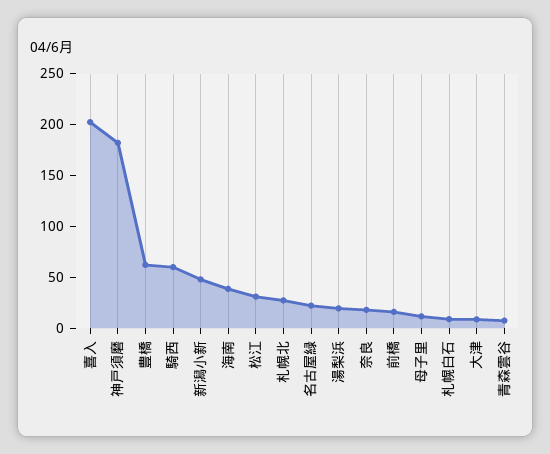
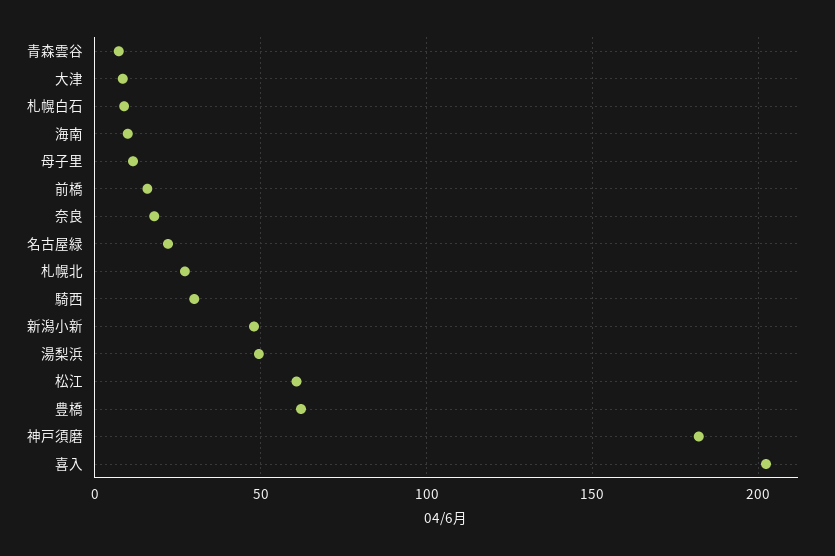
騎西: 60 -> 30
海南: 40 -> 10
松江: 30 -> 60
湯梨浜: 20 -> 50

